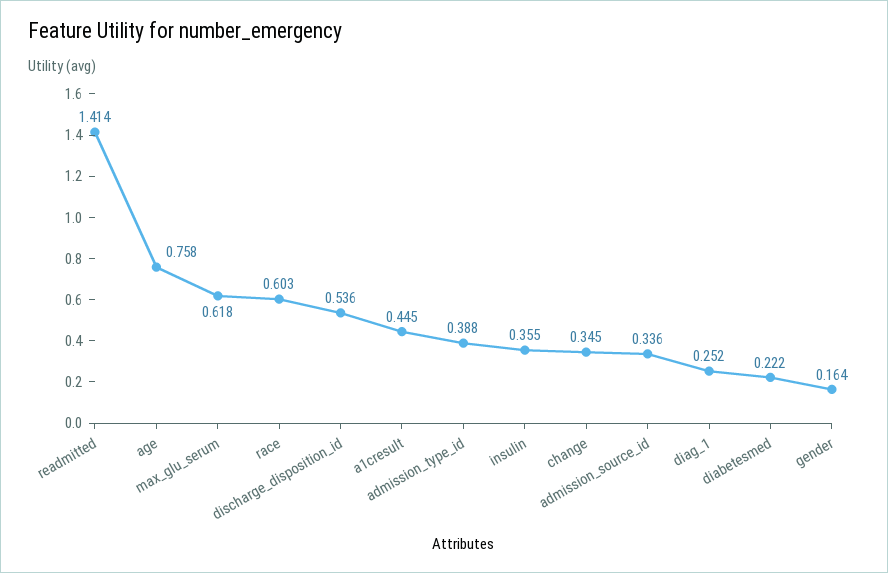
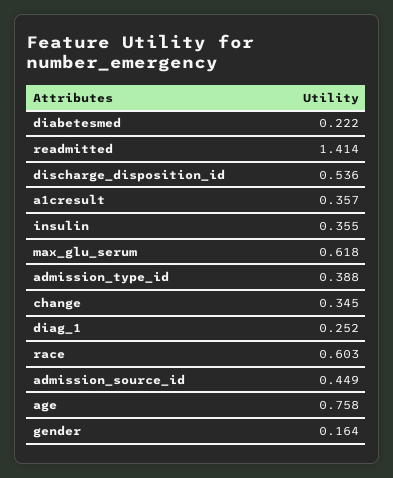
a1cresult: 0.445 -> 0.357
admission_source_id: 0.336 -> 0.449

